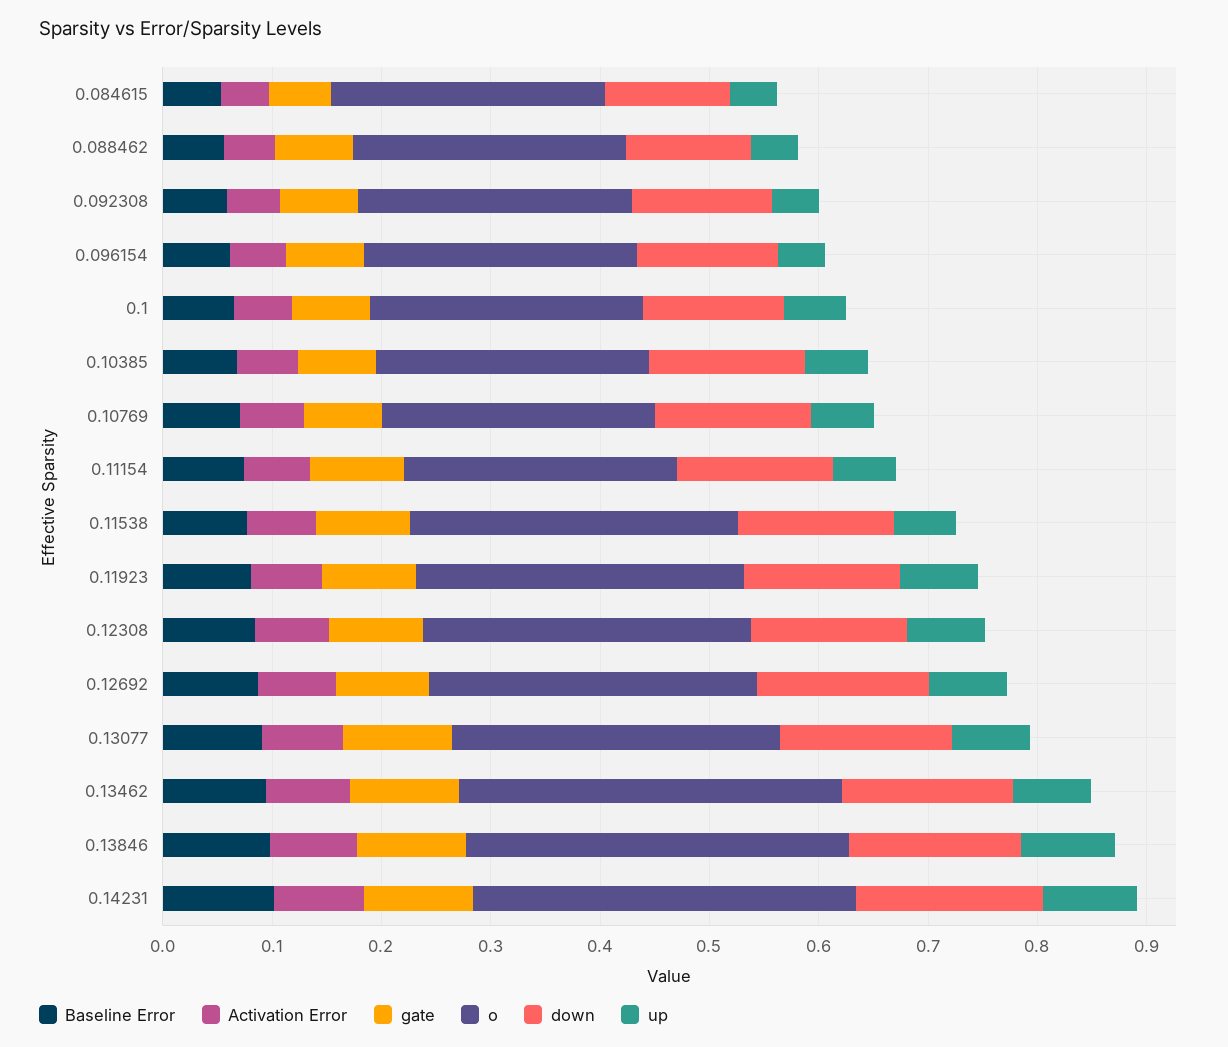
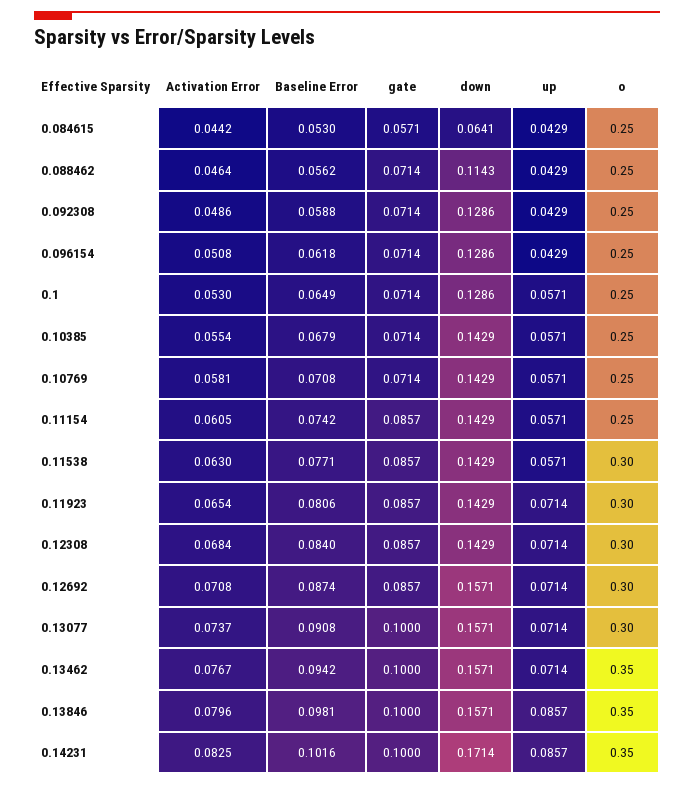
down, 0.084615: 0.12 -> 0.0641

